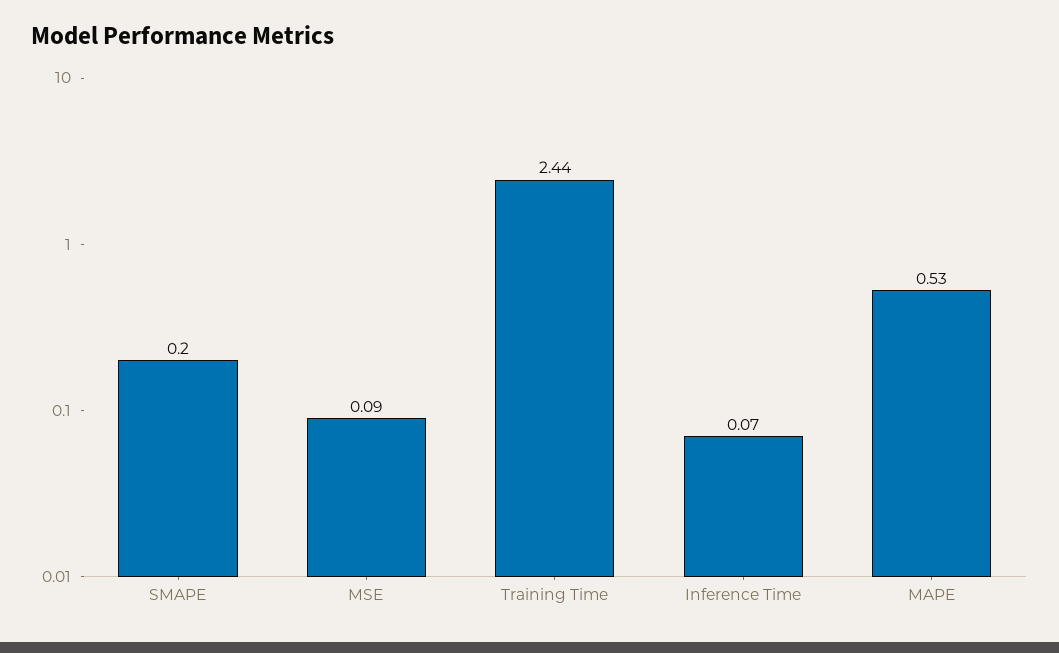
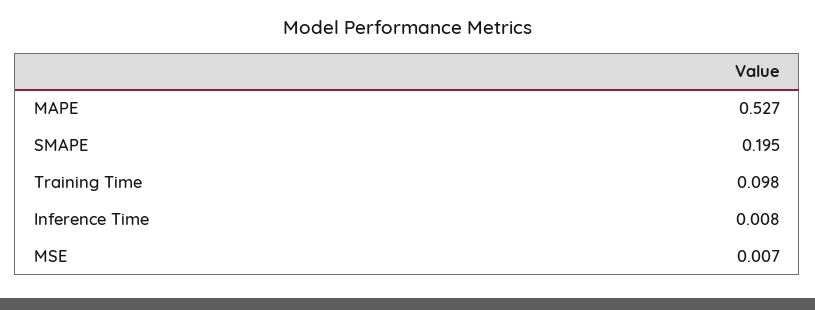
MSE: 0.09 -> 0.007
Training Time: 2.44 -> 0.098
Inference Time: 0.07 -> 0.008

